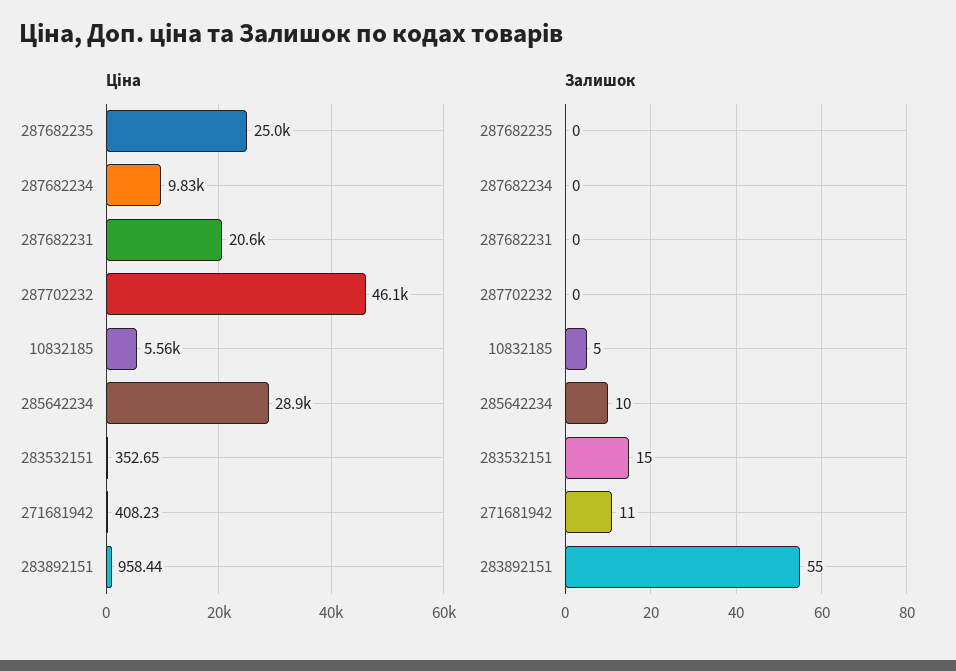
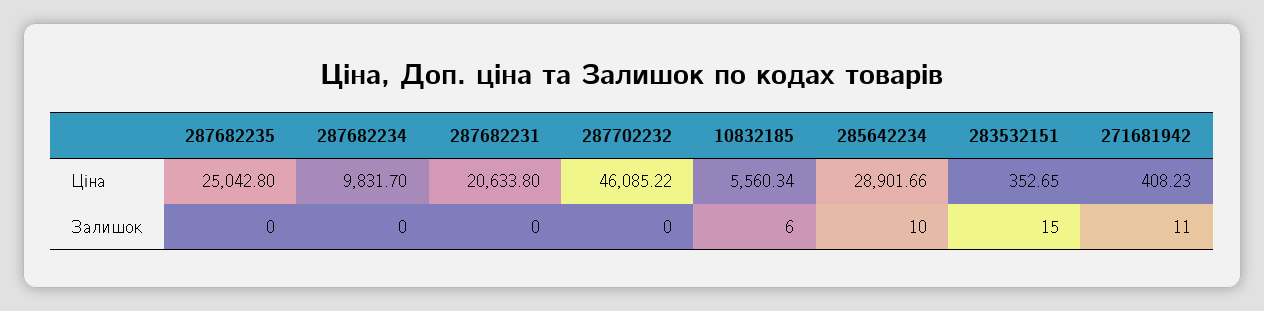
Ціна, 283892151: 958.44 -> none
Залишок, 10832185: 5 -> 6
Залишок, 283892151: 55 -> none

